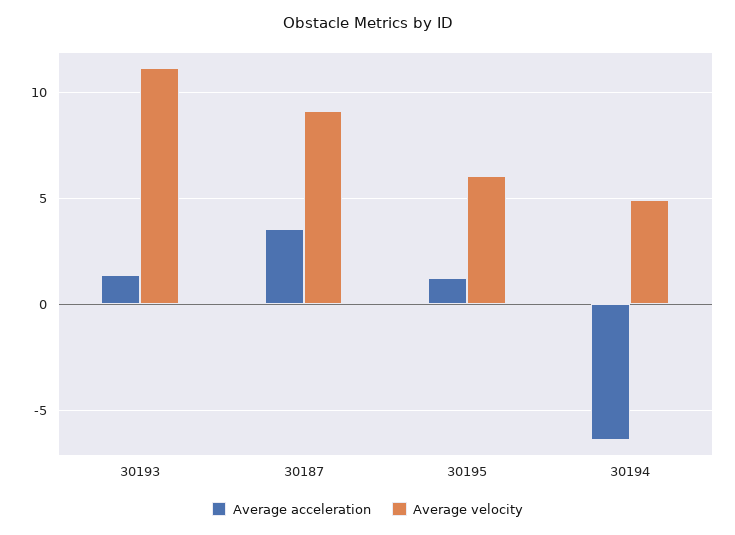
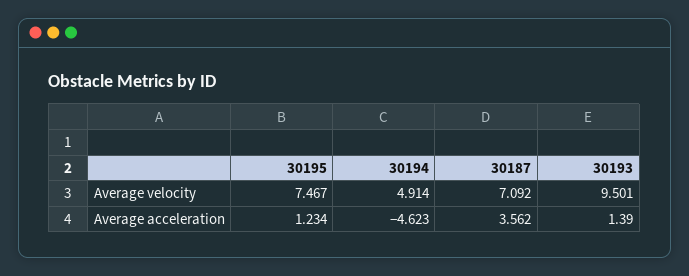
Average velocity, 30193: 11 -> 9.501
Average velocity, 30187: 9 -> 7.092
Average velocity, 30195: 6 -> 7.467
Average acceleration, 30194: -6.5 -> -4.623

